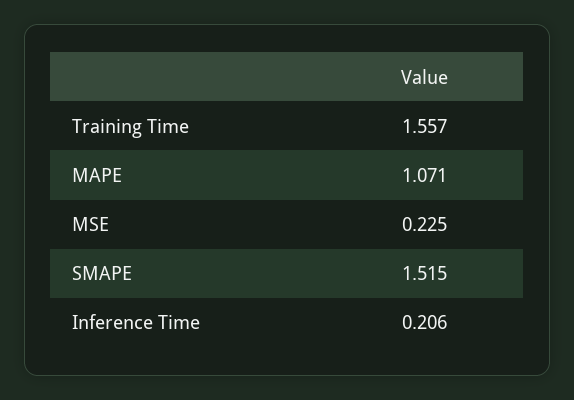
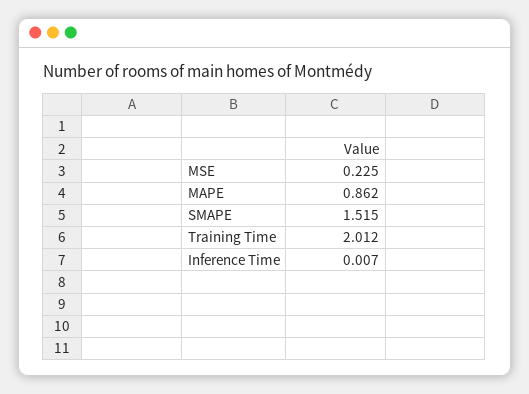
Training Time: 1.557 -> 2.012
MAPE: 1.071 -> 0.862
Inference Time: 0.206 -> 0.007

